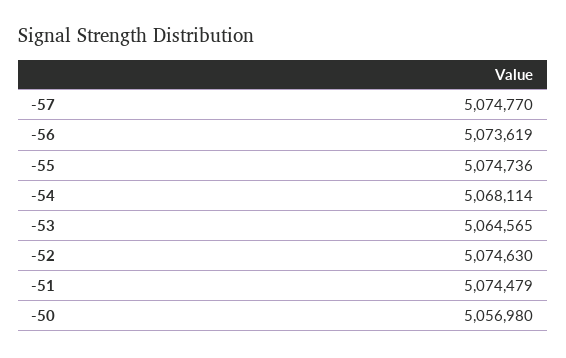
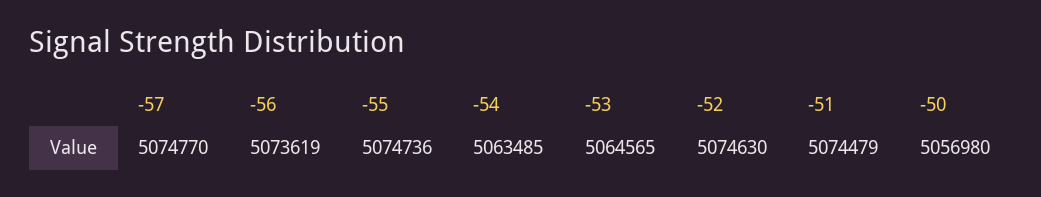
-54: 5068114 -> 5063485

